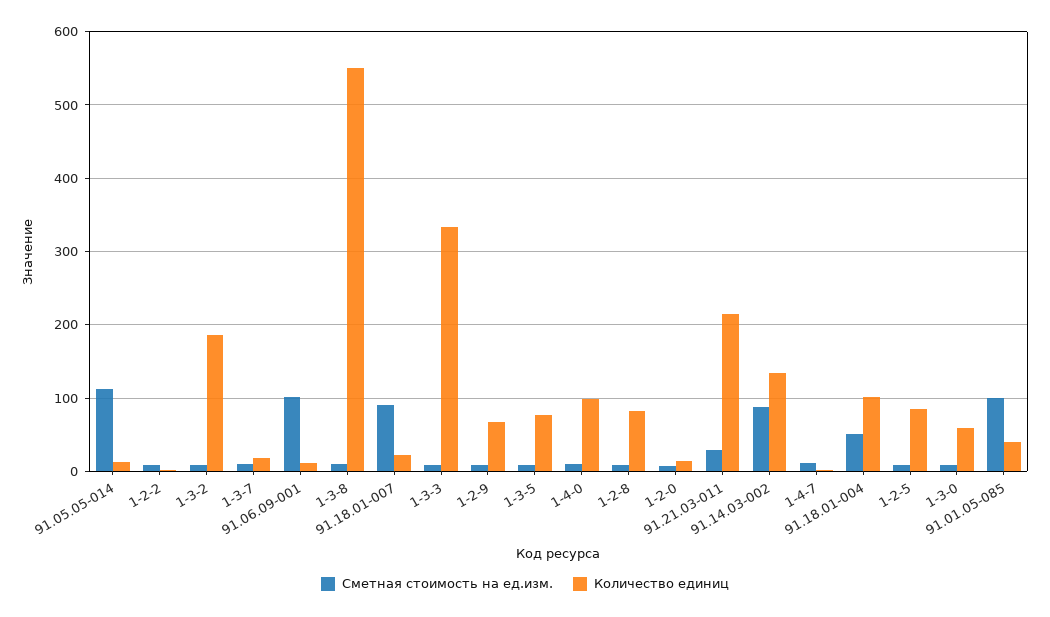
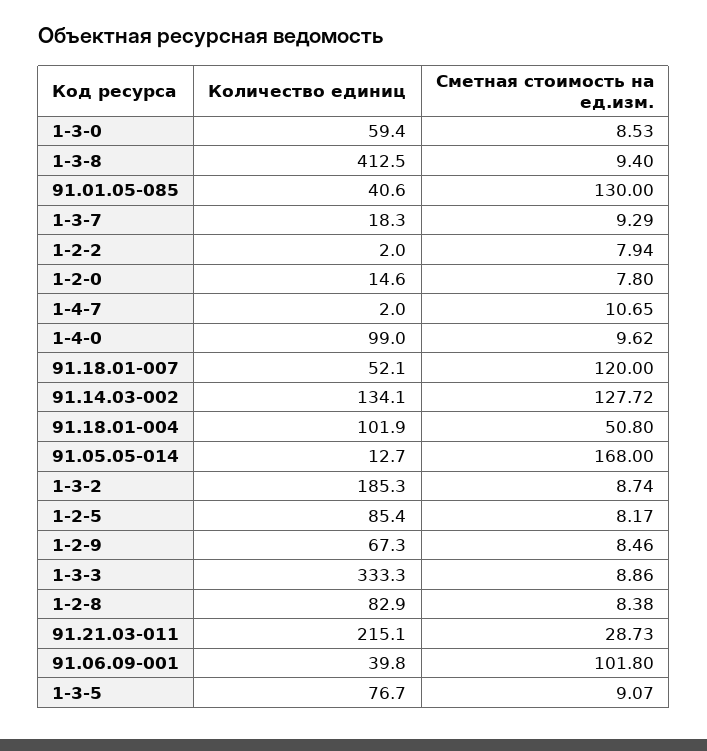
Сметная стоимость на ед.изм., 91.05.05-014: 110 -> 168
Количество единиц, 91.06.09-001: 10 -> 39.8
Количество единиц, 1-3-8: 550 -> 412.5
Сметная стоимость на ед.изм., 91.18.01-007: 90 -> 120
Количество единиц, 91.18.01-007: 20 -> 52.1
Сметная стоимость на ед.изм., 91.14.03-002: 90 -> 127.72
Сметная стоимость на ед.изм., 91.01.05-085: 100 -> 130

